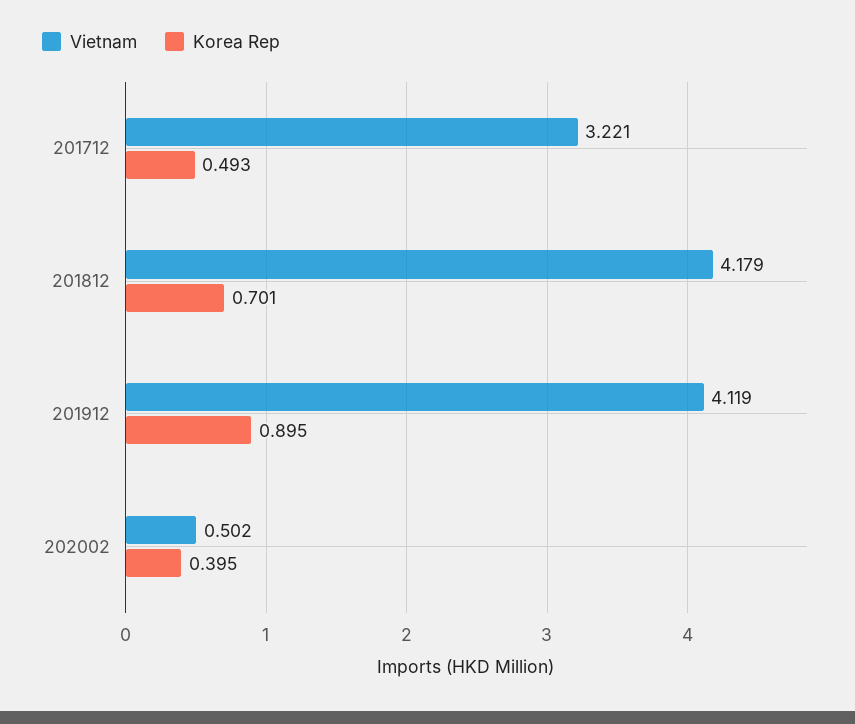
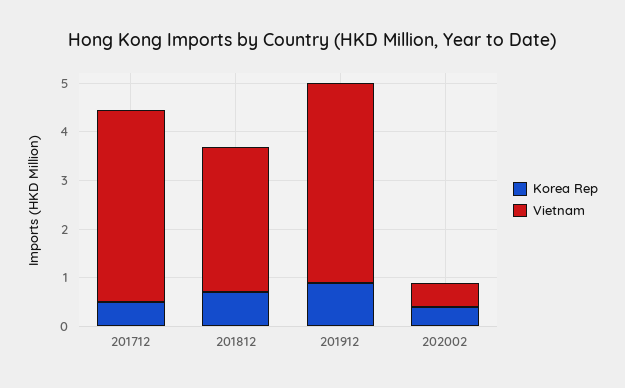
Vietnam, 201712: 3.221 -> 4
Vietnam, 201812: 4.179 -> 3

